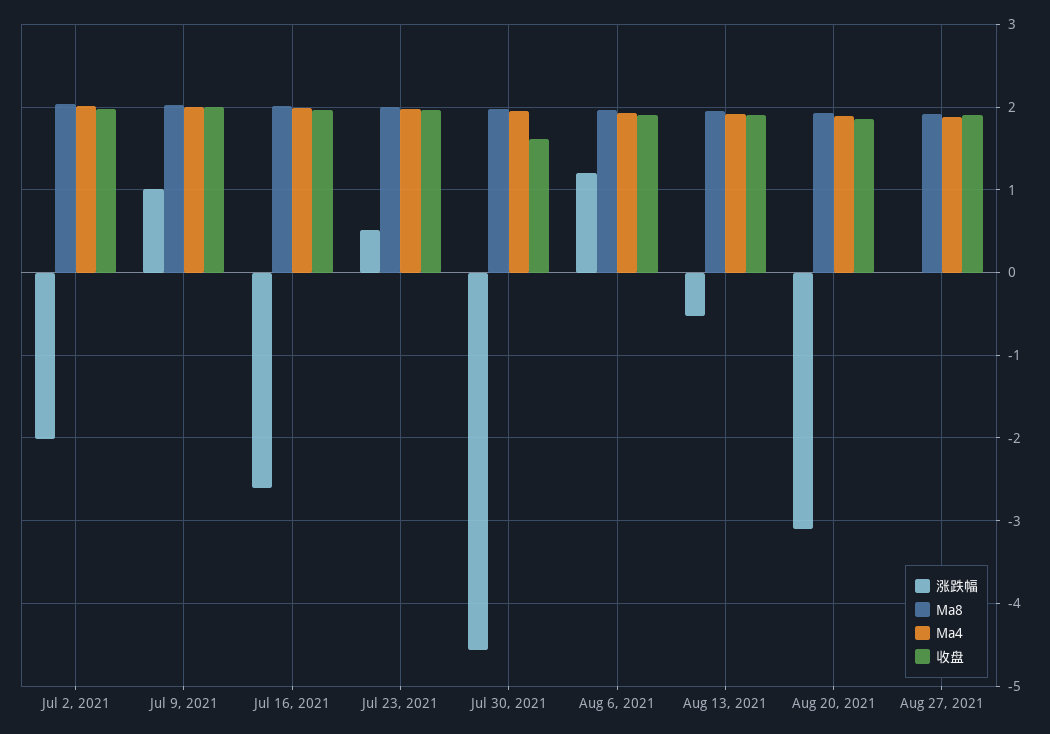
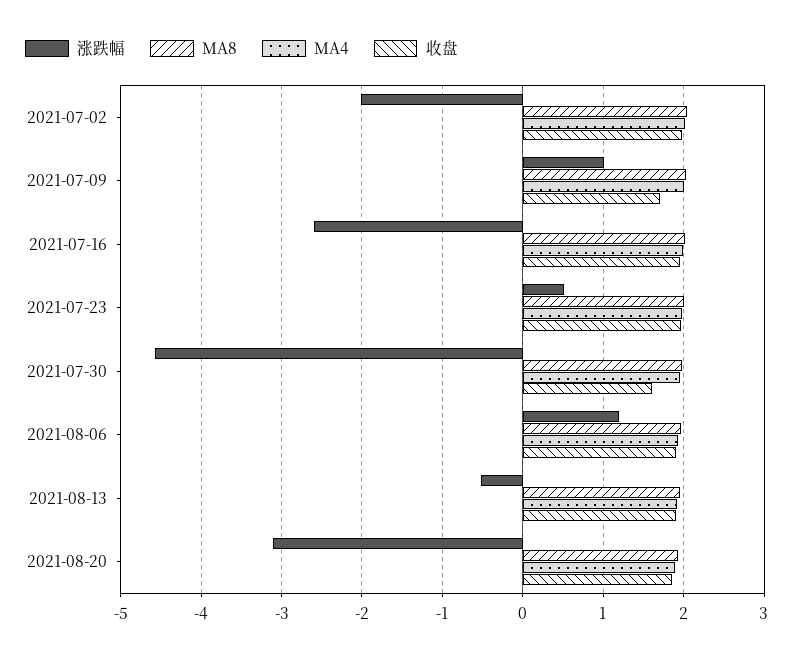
收盘, Jul 9, 2021: 2 -> 1.7
涨跌幅, Aug 27, 2021: 0 -> none
Ma8, Aug 27, 2021: 1.9 -> none
Ma4, Aug 27, 2021: 1.9 -> none
收盘, Aug 27, 2021: 1.9 -> none

